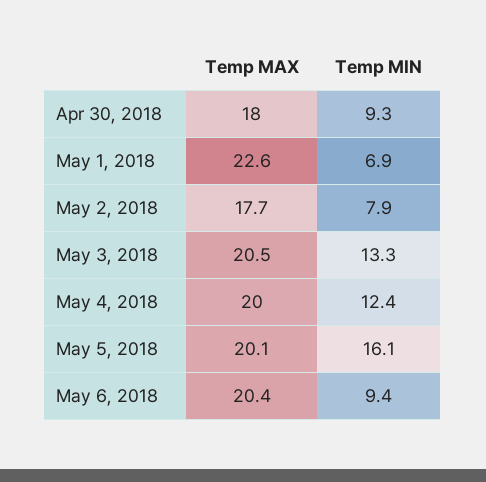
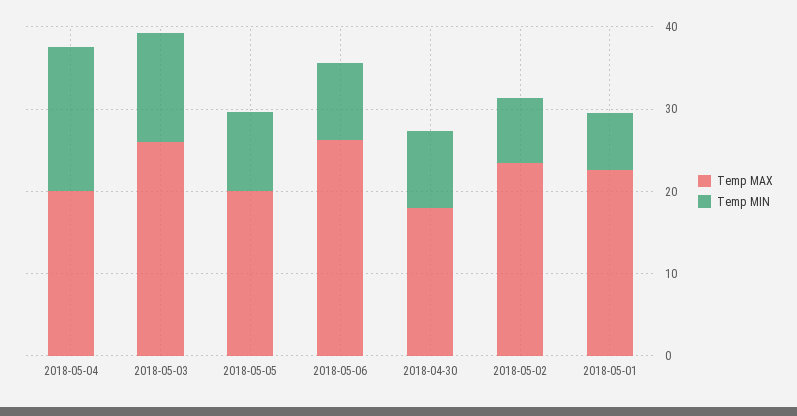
Temp MAX, May 2, 2018: 17.7 -> 24
Temp MAX, May 3, 2018: 20.5 -> 26
Temp MIN, May 4, 2018: 12.4 -> 18
Temp MIN, May 5, 2018: 16.1 -> 10
Temp MAX, May 6, 2018: 20.4 -> 26

